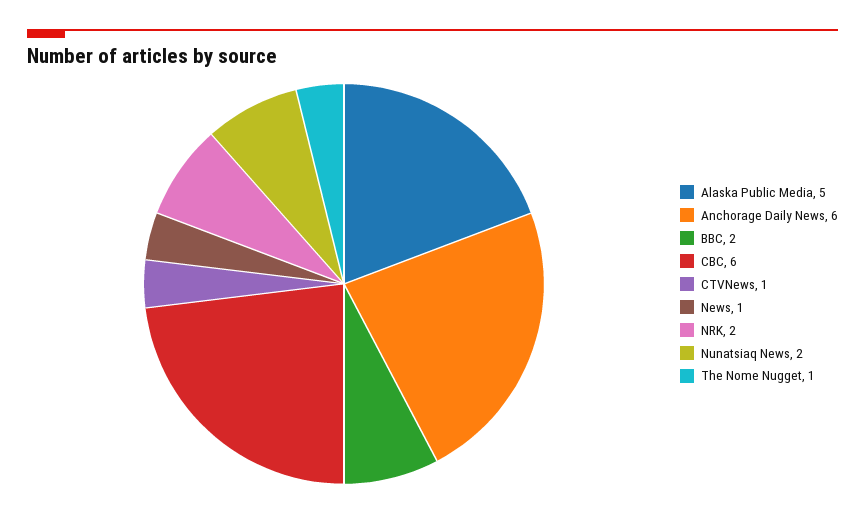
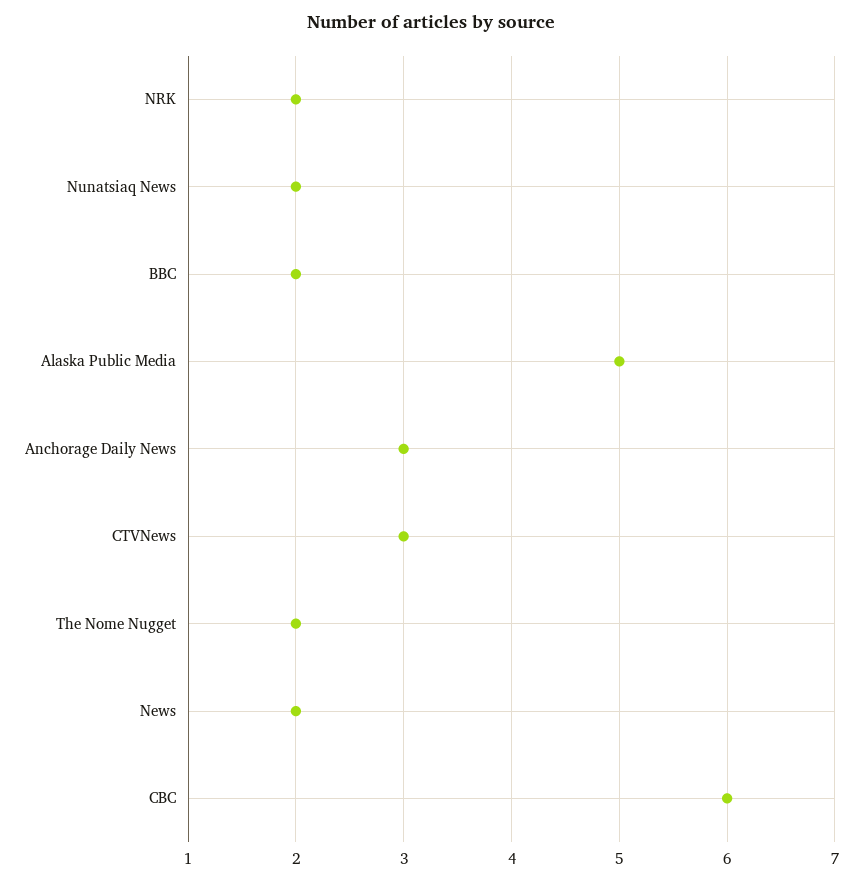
Anchorage Daily News: 6 -> 3
CTVNews: 1 -> 3
News: 1 -> 2
The Nome Nugget: 1 -> 2

